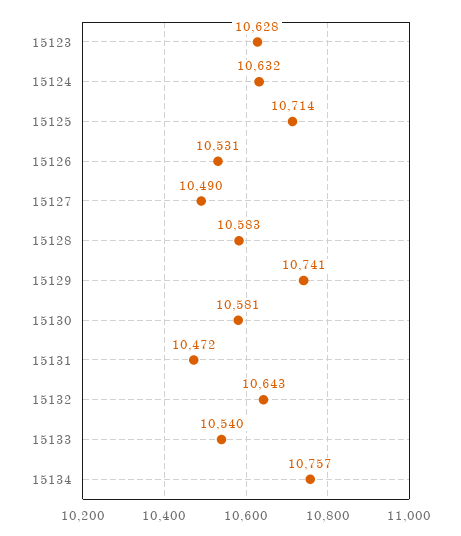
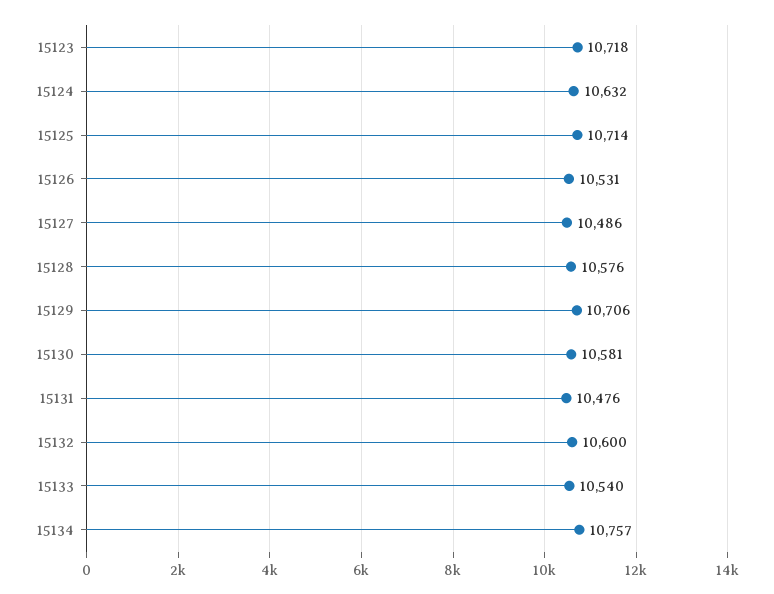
15123: 10628 -> 10718
15127: 10490 -> 10486
15128: 10583 -> 10576
15129: 10741 -> 10706
15131: 10472 -> 10476
15132: 10643 -> 10600

